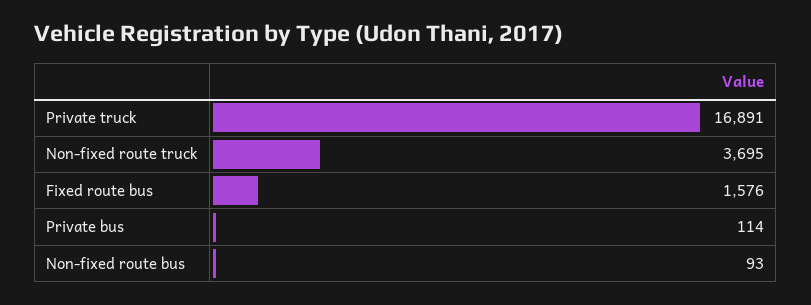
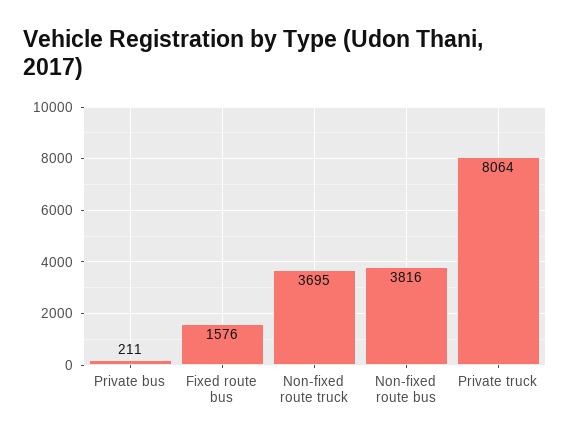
Private truck: 16891 -> 8064
Private bus: 114 -> 211
Non-fixed route bus: 93 -> 3816

